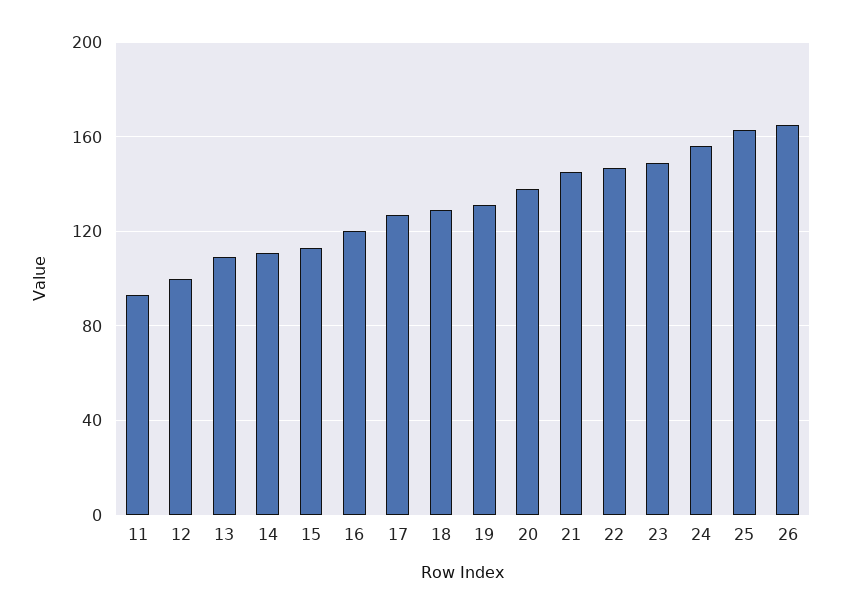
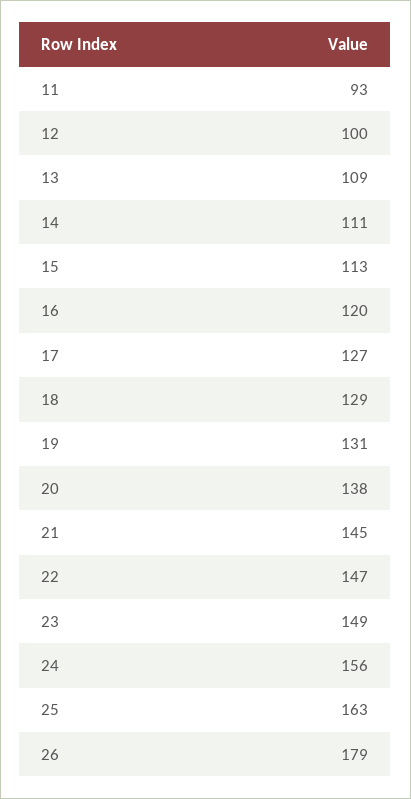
26: 165 -> 179

